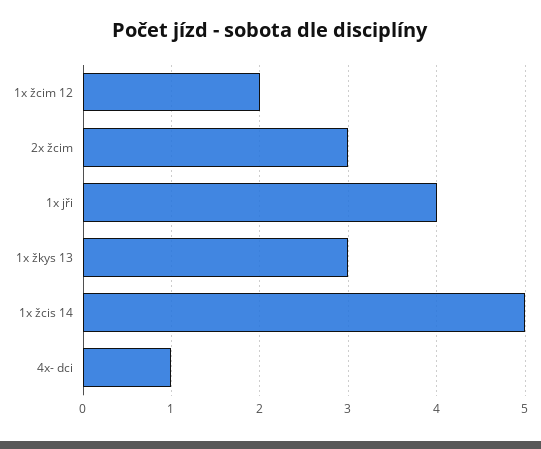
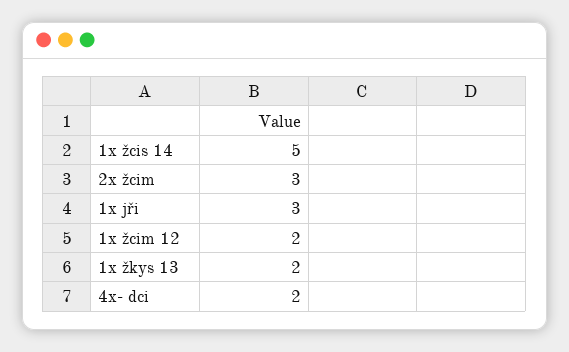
1x jři: 4 -> 3
1x žkys 13: 3 -> 2
4x- dci: 1 -> 2

